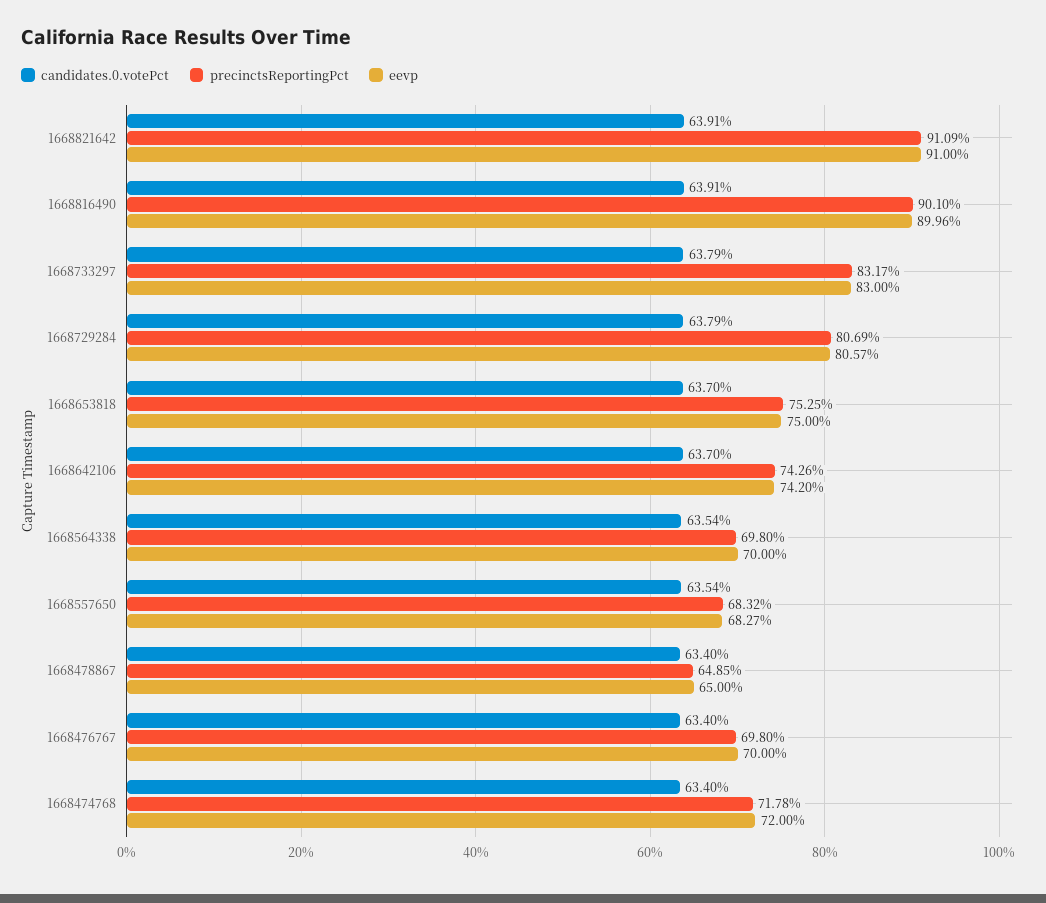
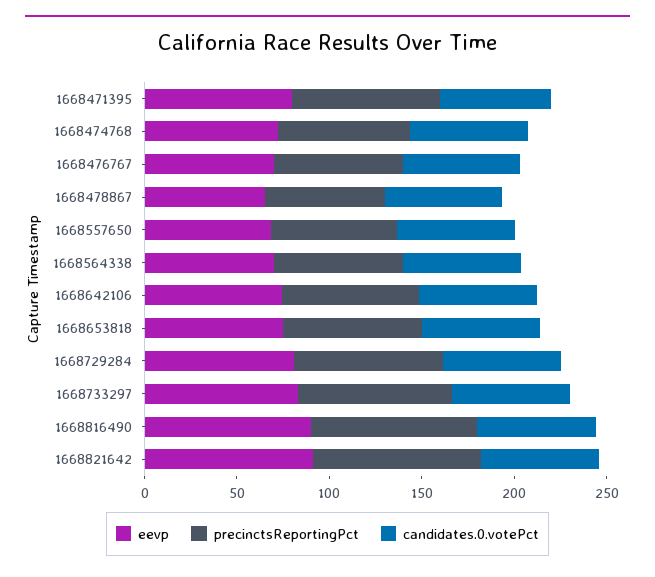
eevp, 1668471395: none -> 80
precinctsReportingPct, 1668471395: none -> 80
candidates.0.votePct, 1668471395: none -> 60

